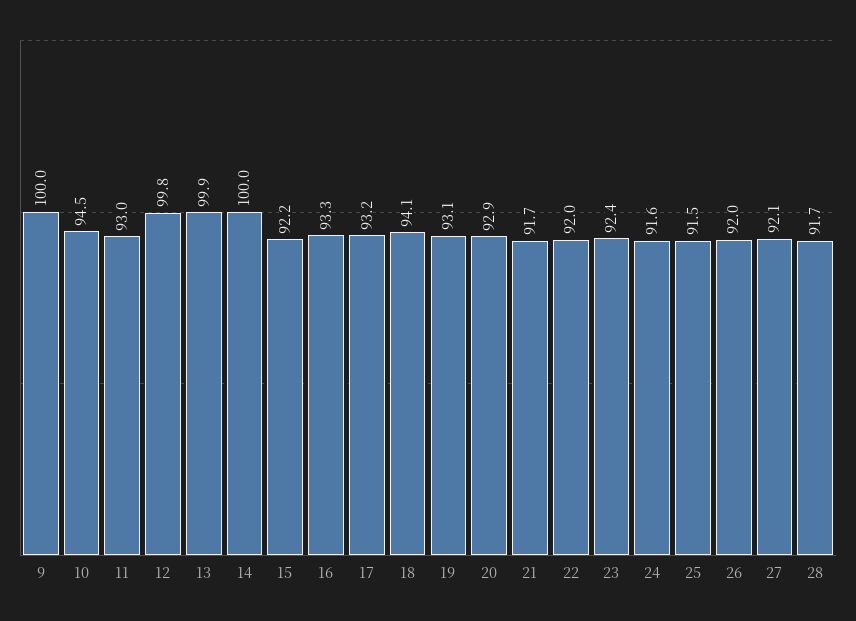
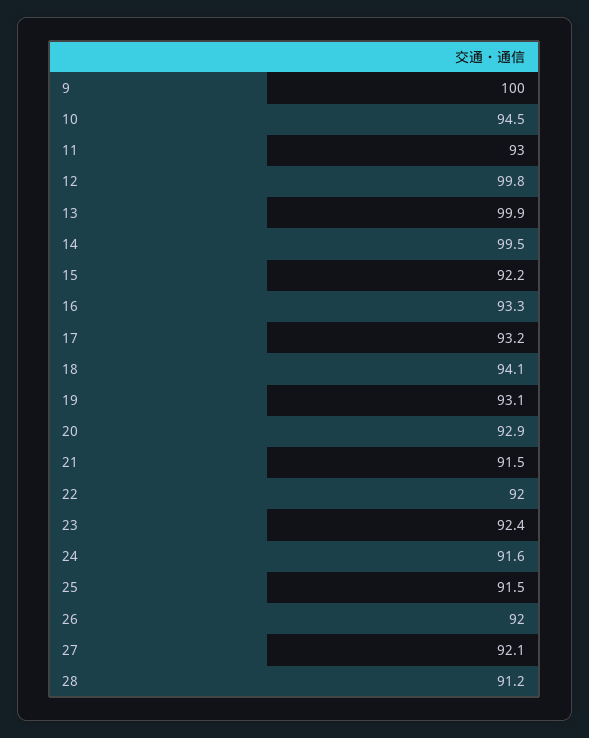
14: 100 -> 99.5
21: 91.7 -> 91.5
28: 91.7 -> 91.2

